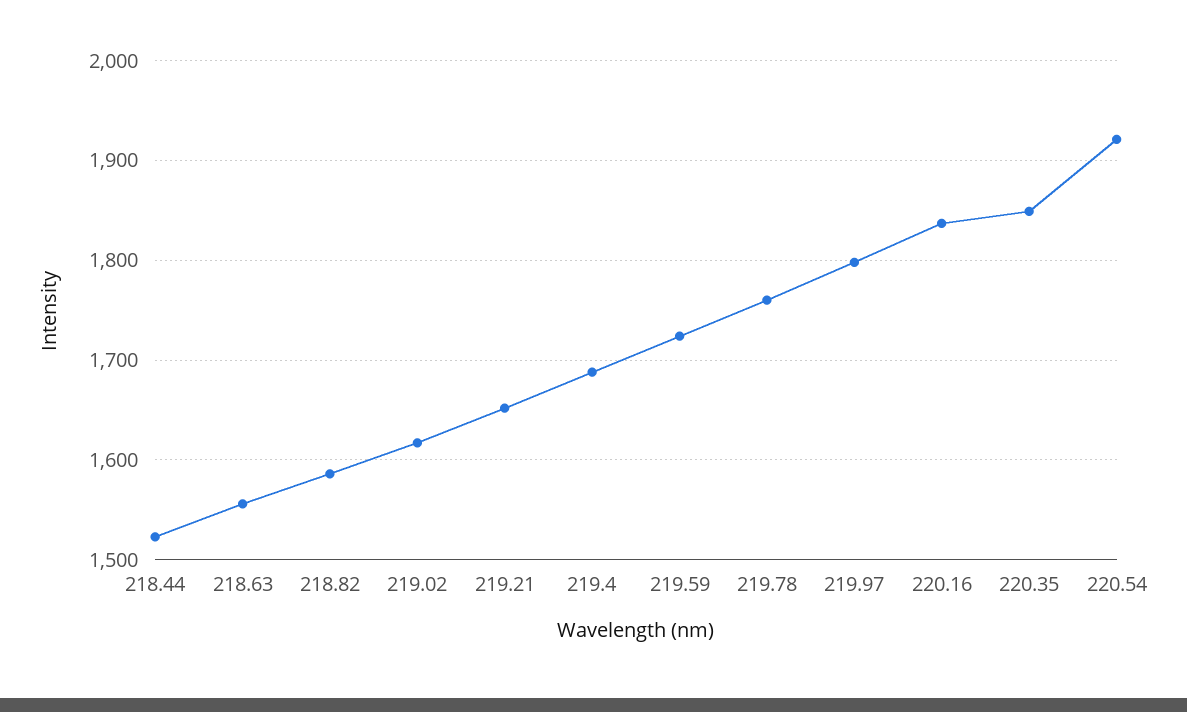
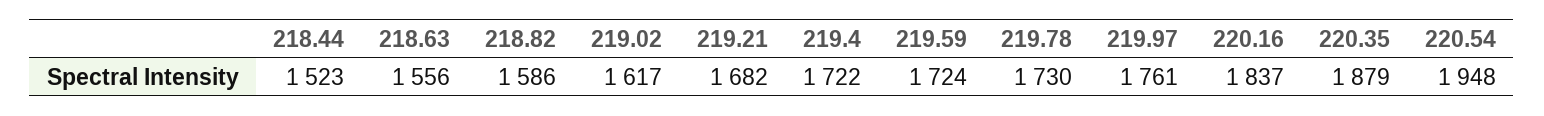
219.21: 1650 -> 1682
219.4: 1690 -> 1722
219.78: 1760 -> 1730
219.97: 1800 -> 1761
220.35: 1850 -> 1879
220.54: 1920 -> 1948

